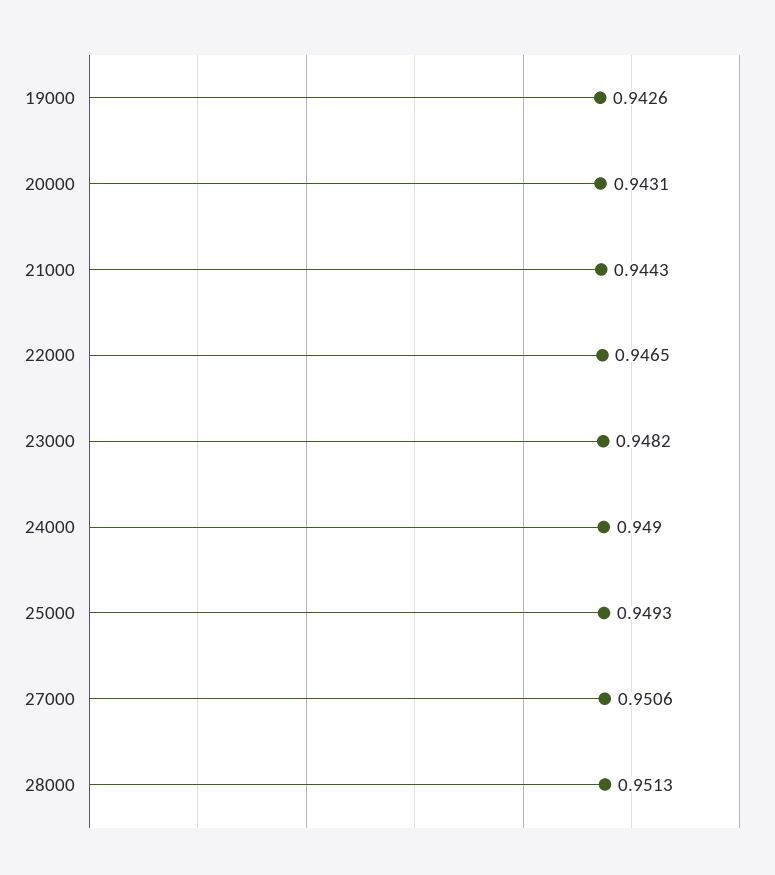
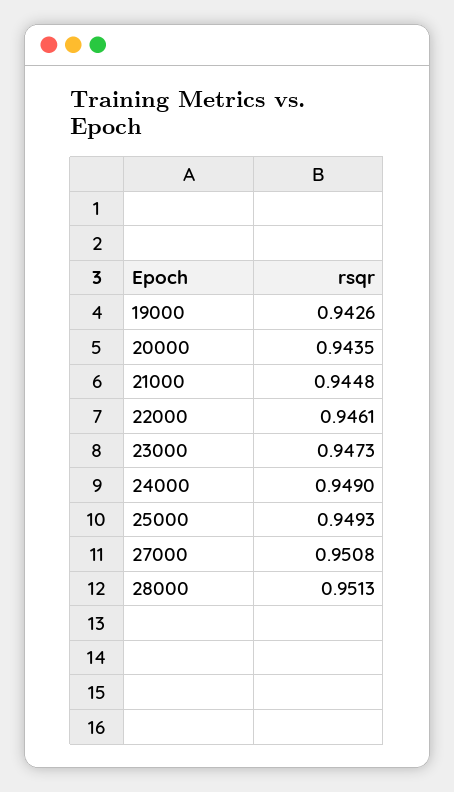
20000: 0.9431 -> 0.9435
21000: 0.9443 -> 0.9448
22000: 0.9465 -> 0.9461
23000: 0.9482 -> 0.9473
27000: 0.9506 -> 0.9508

